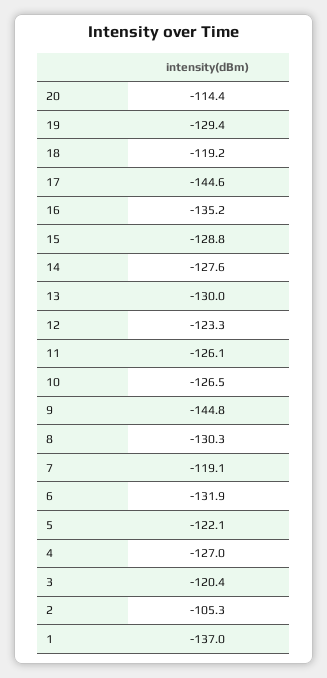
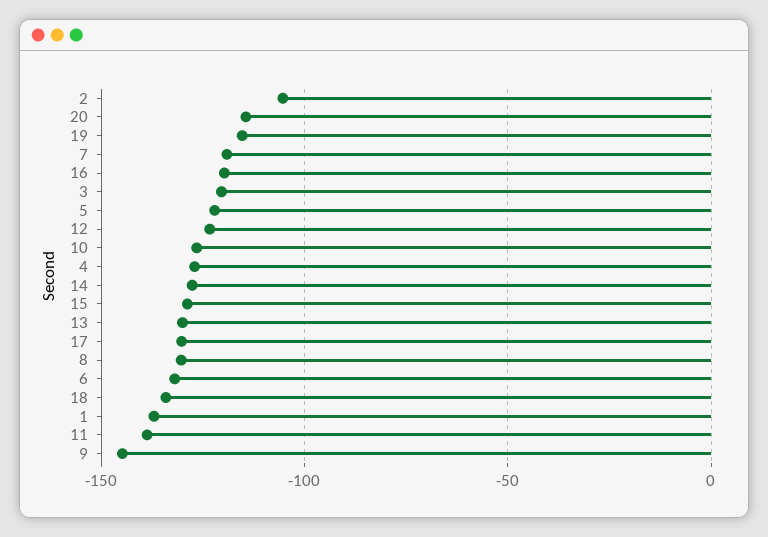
19: -129.4 -> -115
18: -119.2 -> -135
17: -144.6 -> -130
16: -135.2 -> -120
11: -126.1 -> -140

